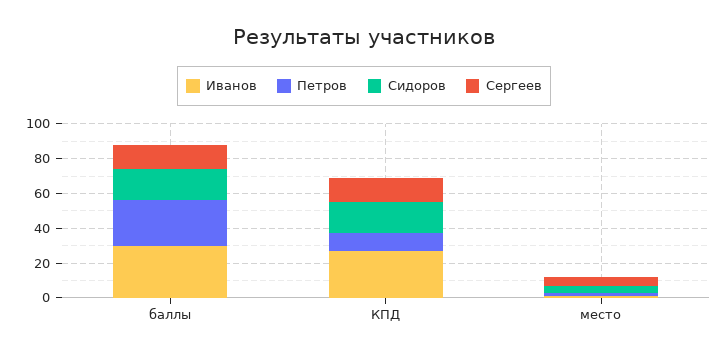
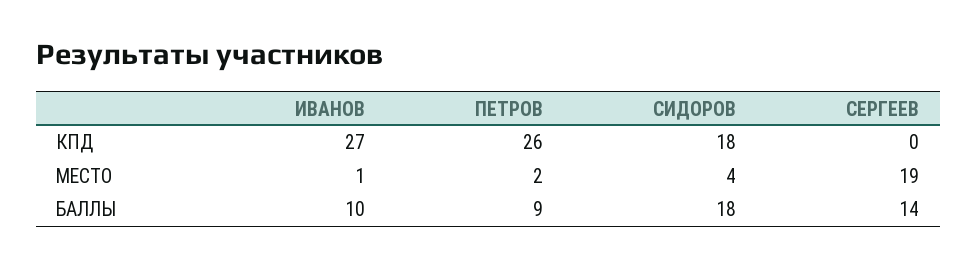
Иванов, баллы: 30 -> 10
Петров, баллы: 25 -> 9
Петров, КПД: 10 -> 26
Сергеев, КПД: 15 -> 0
Сергеев, место: 5 -> 19

